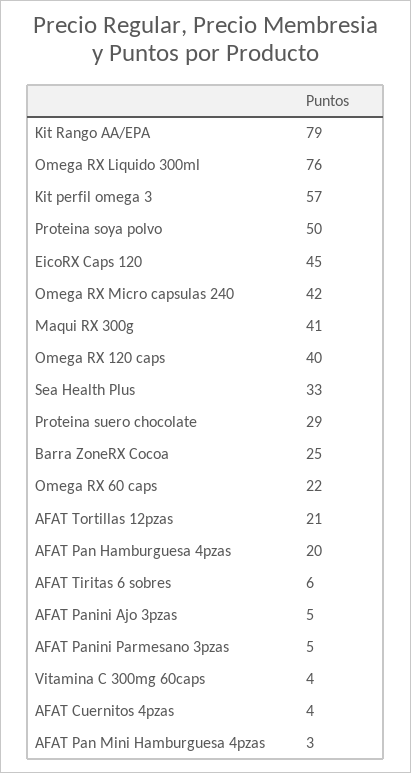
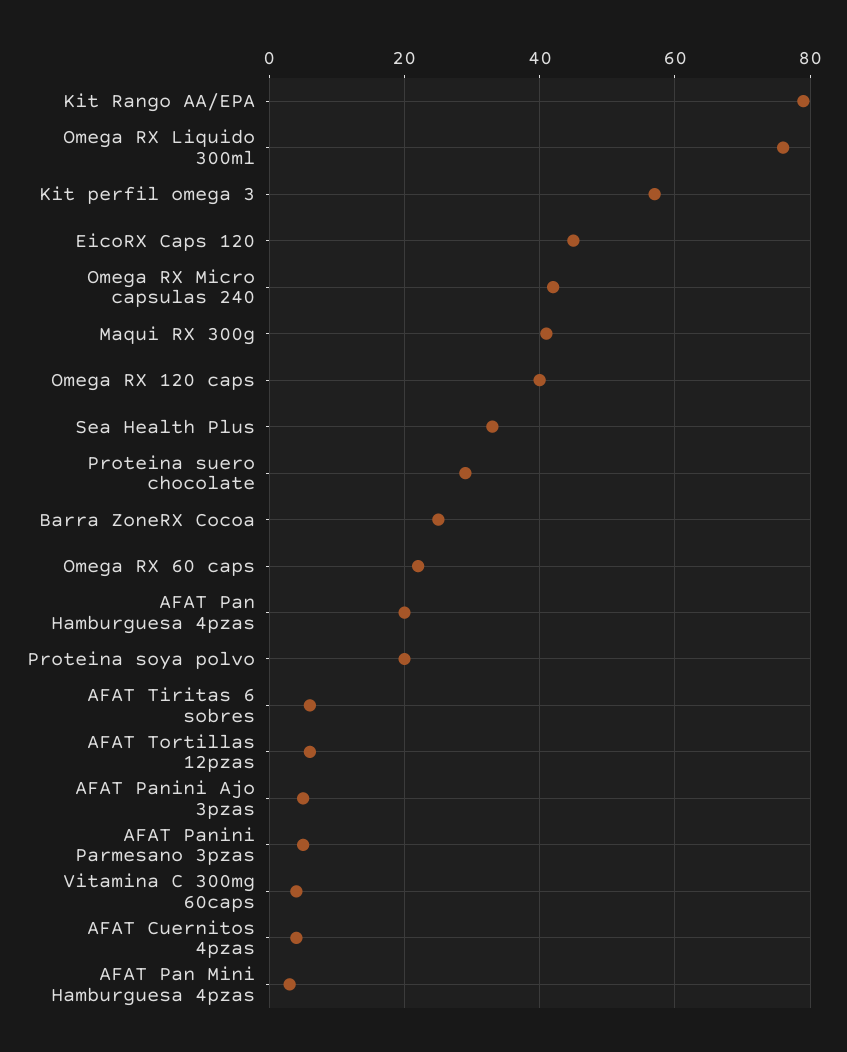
Proteina soya polvo: 50 -> 20
AFAT Tortillas 12pzas: 21 -> 5

